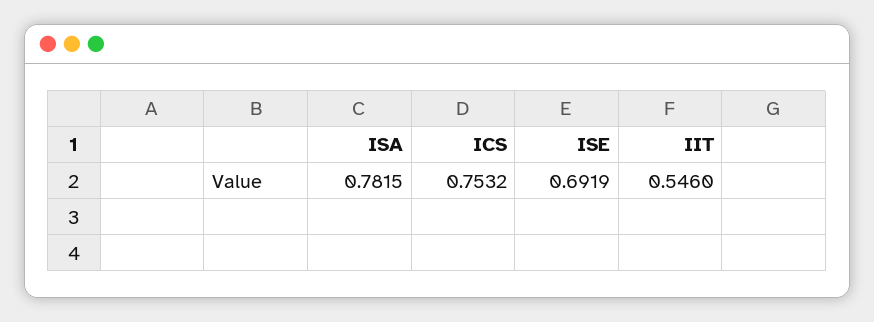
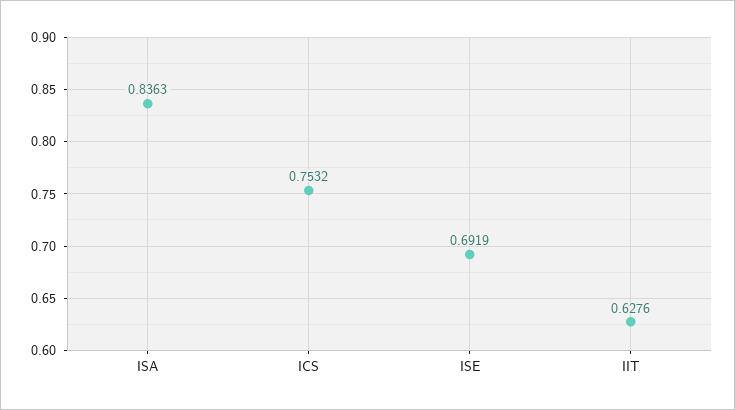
ISA: 0.7815 -> 0.8363
IIT: 0.546 -> 0.6276

